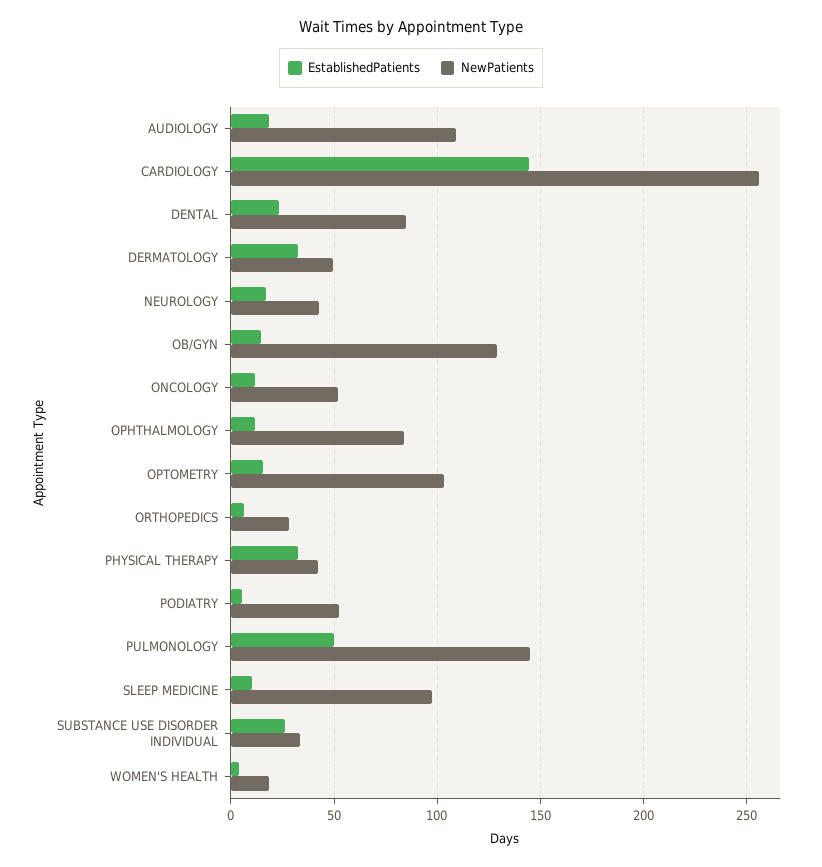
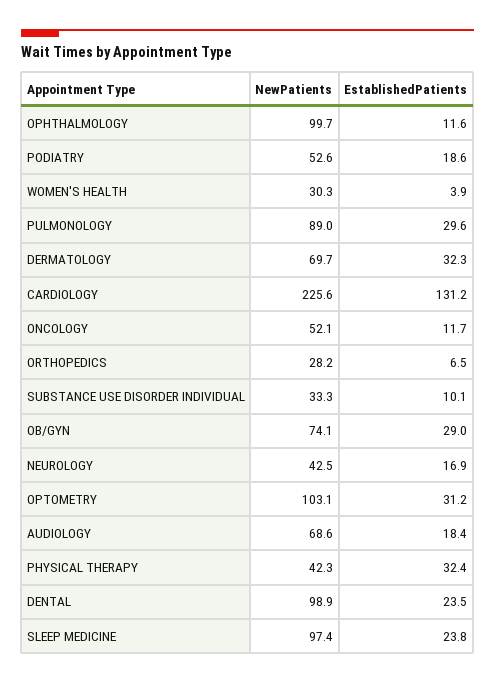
NewPatients, AUDIOLOGY: 110 -> 68.6
EstablishedPatients, CARDIOLOGY: 145 -> 131.2
NewPatients, CARDIOLOGY: 255 -> 225.6
NewPatients, DENTAL: 85 -> 98.9
NewPatients, DERMATOLOGY: 50 -> 69.7
EstablishedPatients, OB/GYN: 15 -> 29
NewPatients, OB/GYN: 130 -> 74.1
NewPatients, OPHTHALMOLOGY: 85 -> 99.7
EstablishedPatients, OPTOMETRY: 15 -> 31.2
EstablishedPatients, PODIATRY: 5 -> 18.6
EstablishedPatients, PULMONOLOGY: 50 -> 29.6
NewPatients, PULMONOLOGY: 145 -> 89
EstablishedPatients, SLEEP MEDICINE: 10 -> 23.8
EstablishedPatients, SUBSTANCE USE DISORDER INDIVIDUAL: 25 -> 10.1
NewPatients, WOMEN'S HEALTH: 20 -> 30.3

